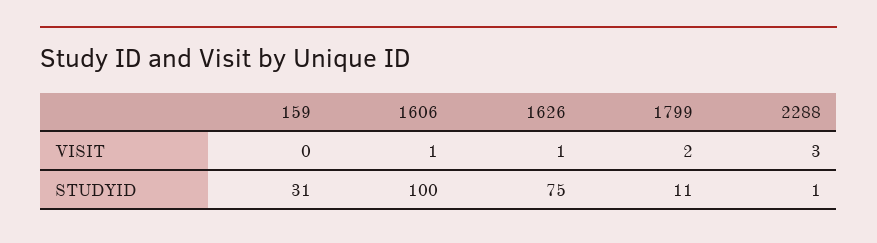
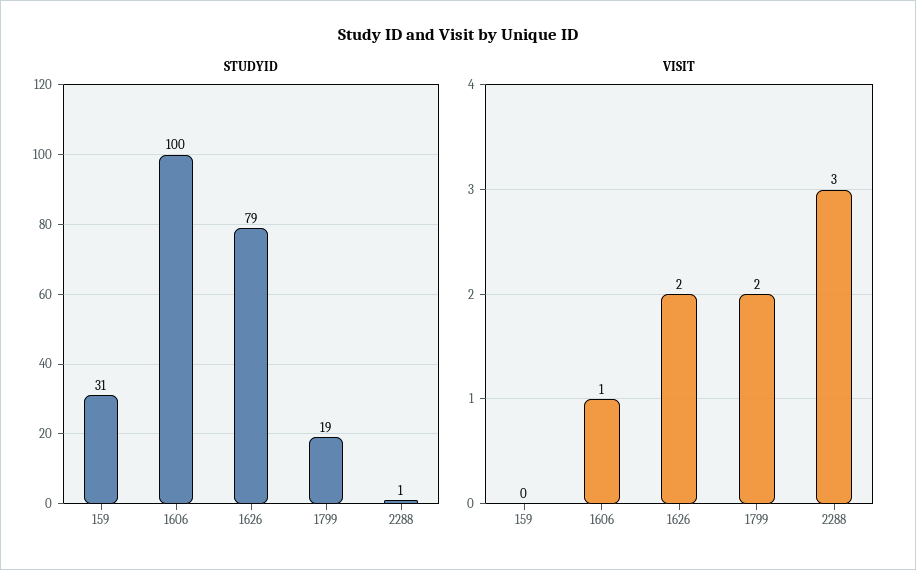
VISIT, 1626: 1 -> 2
STUDYID, 1626: 75 -> 79
STUDYID, 1799: 11 -> 19

